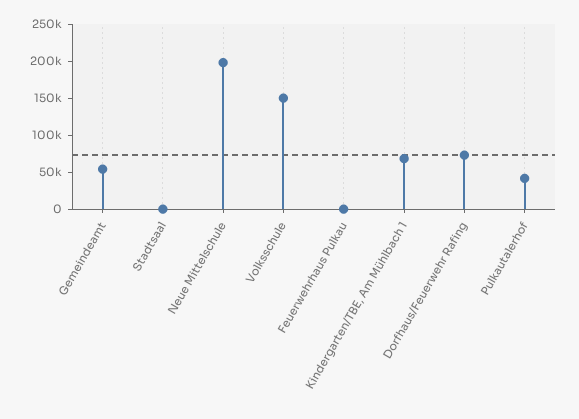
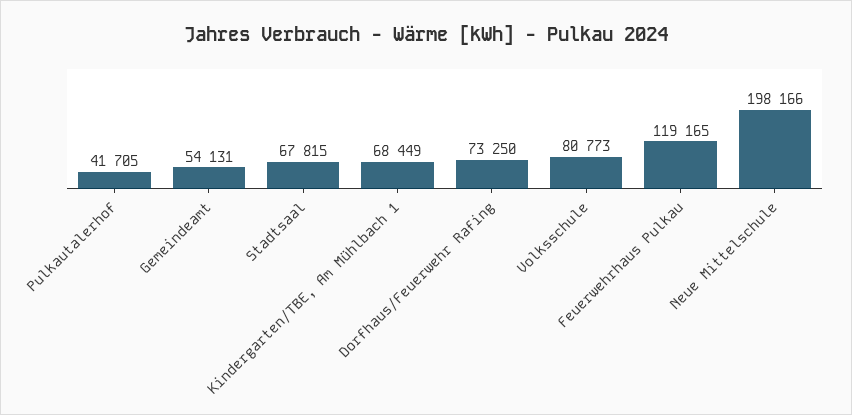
Stadtsaal: 0 -> 67815
Volksschule: 150000 -> 80773
Feuerwehrhaus Pulkau: 0 -> 119165

